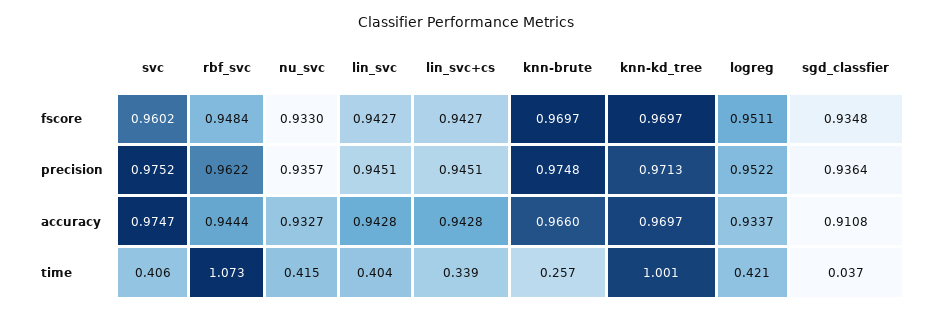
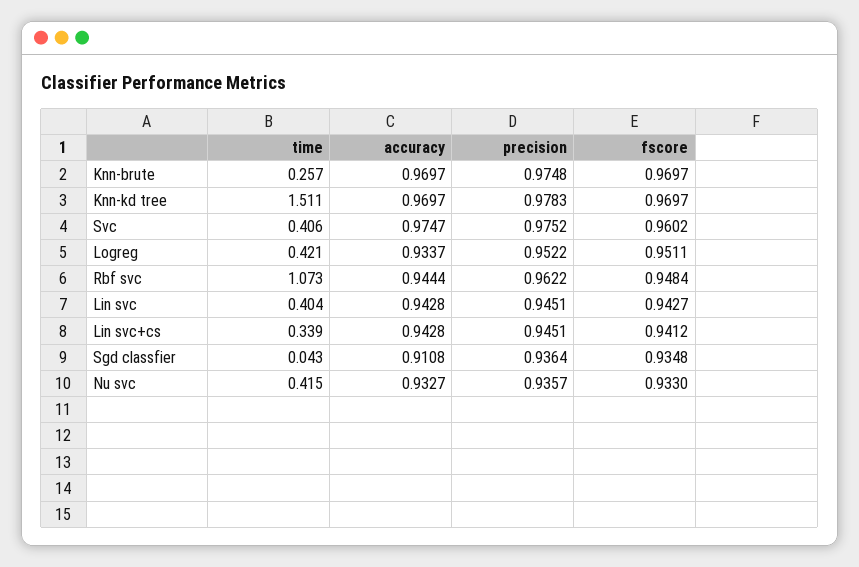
lin_svc+cs, fscore: 0.9427 -> 0.9412
knn-kd_tree, precision: 0.9713 -> 0.9783
knn-brute, accuracy: 0.966 -> 0.9697
knn-kd_tree, time: 1.001 -> 1.511
sgd_classfier, time: 0.037 -> 0.043

